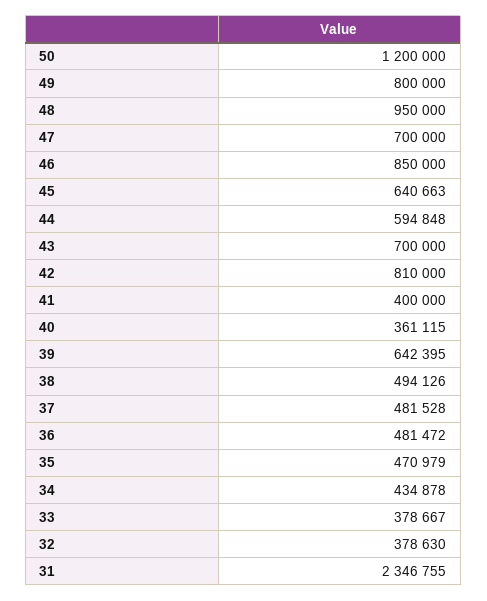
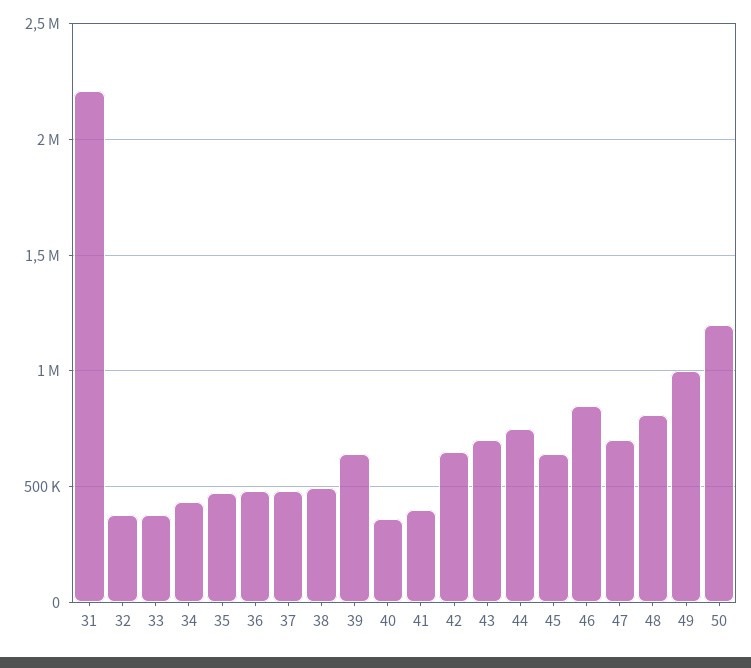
49: 800000 -> 1000000
48: 950000 -> 800000
44: 594848 -> 750000
42: 810000 -> 650000
31: 2346755 -> 2200000

